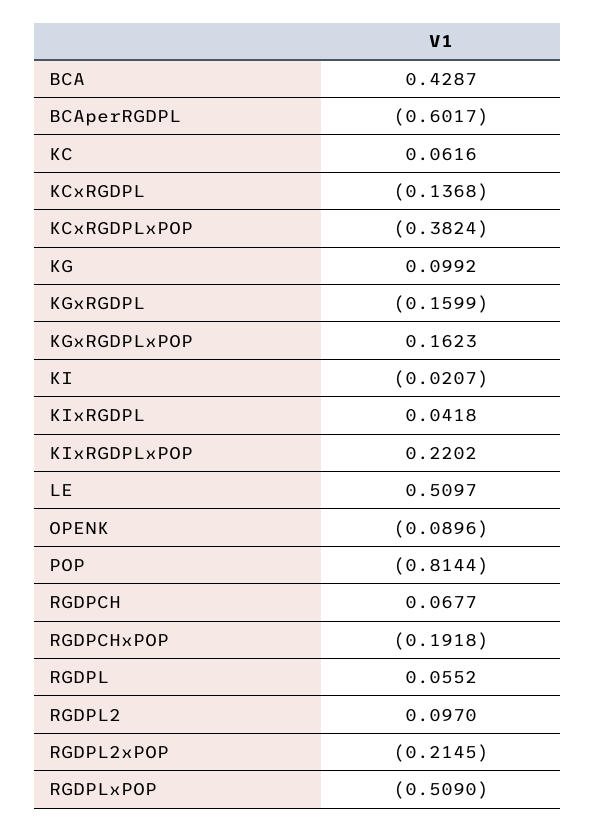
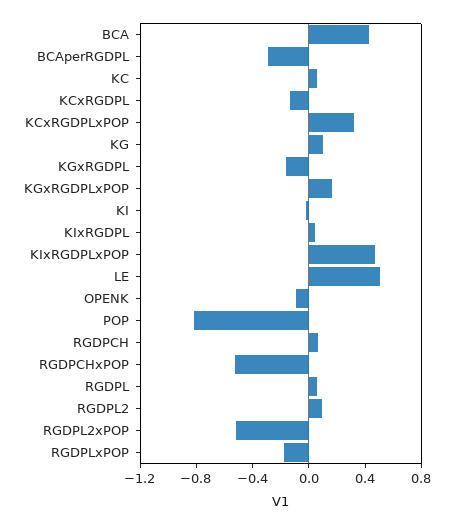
BCAperRGDPL: -0.6017 -> -0.3
KCxRGDPLxPOP: -0.3824 -> 0.3
KIxRGDPLxPOP: 0.2202 -> 0.5
RGDPCHxPOP: -0.1918 -> -0.5
RGDPL2xPOP: -0.2145 -> -0.5
RGDPLxPOP: -0.509 -> -0.2

